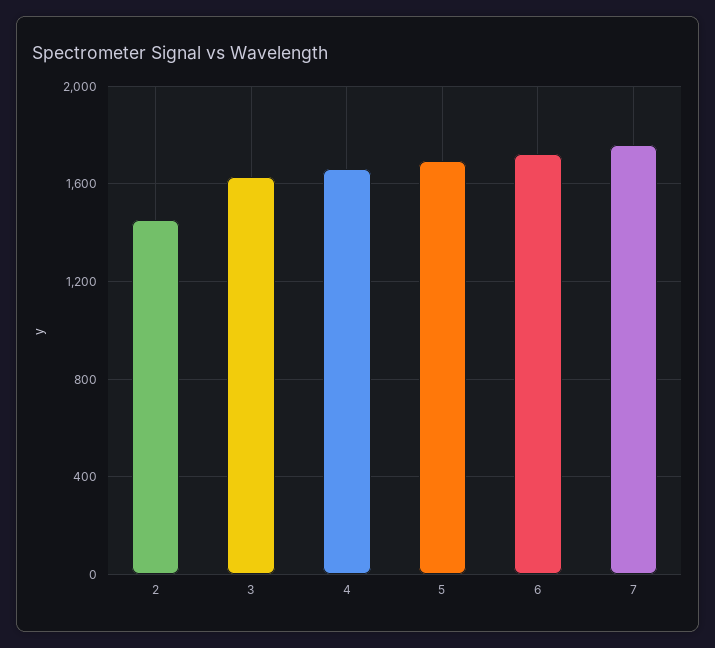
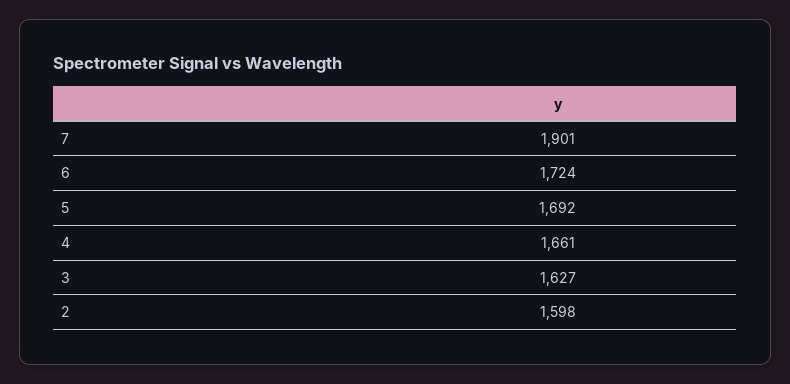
2: 1450 -> 1598
7: 1750 -> 1901

